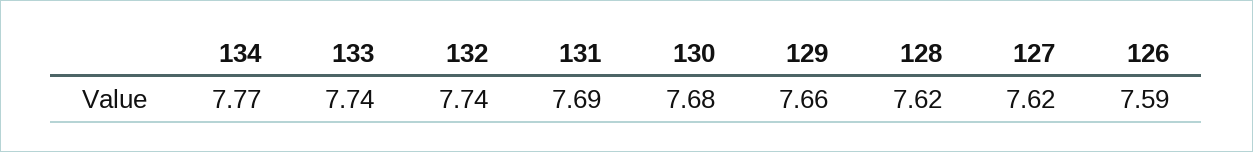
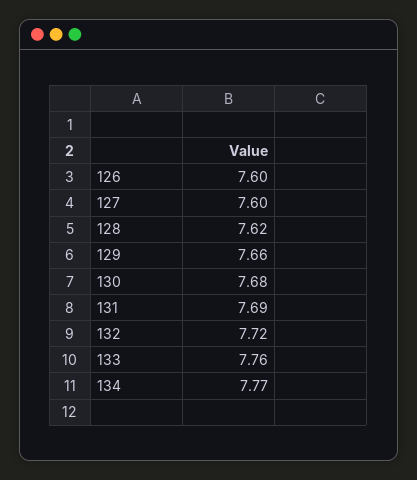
133: 7.74 -> 7.76
132: 7.74 -> 7.72
127: 7.62 -> 7.6
126: 7.59 -> 7.6

